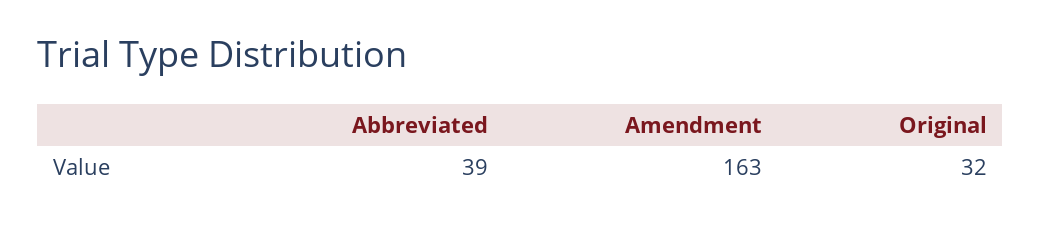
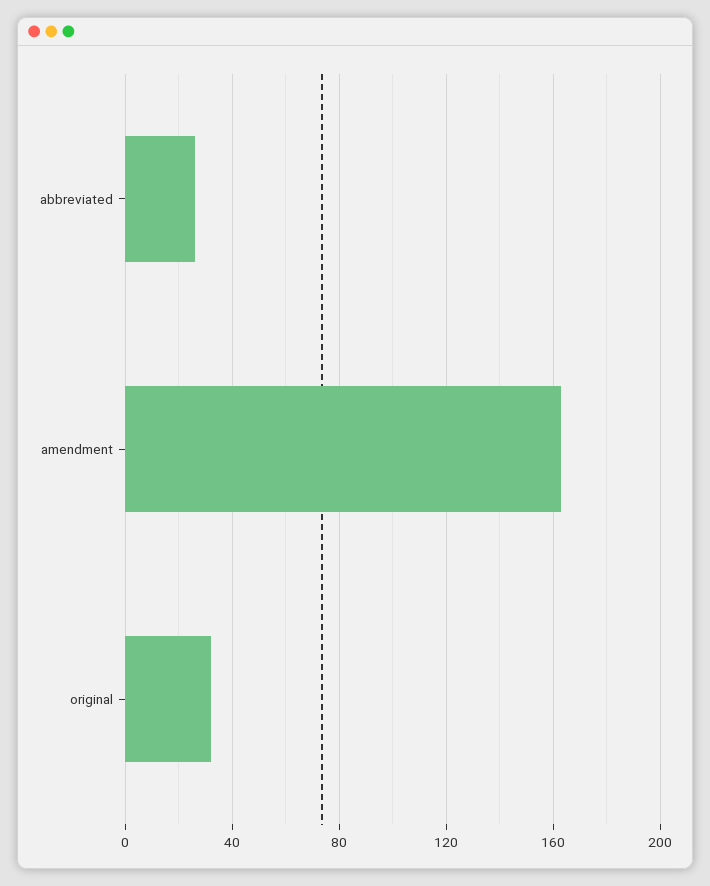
Abbreviated: 39 -> 25

